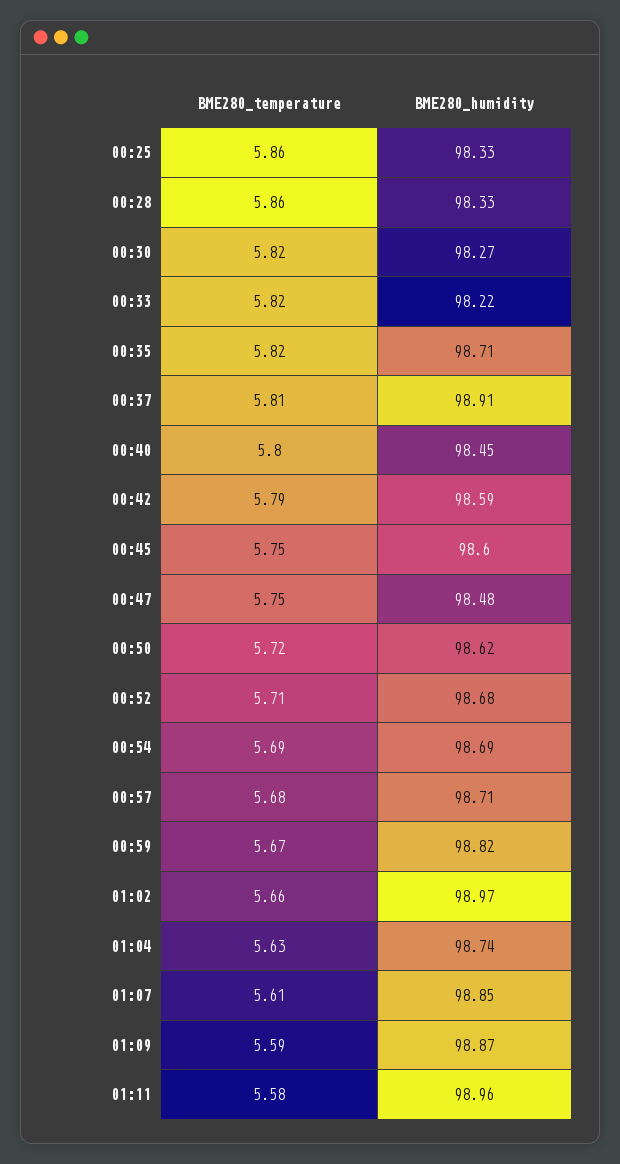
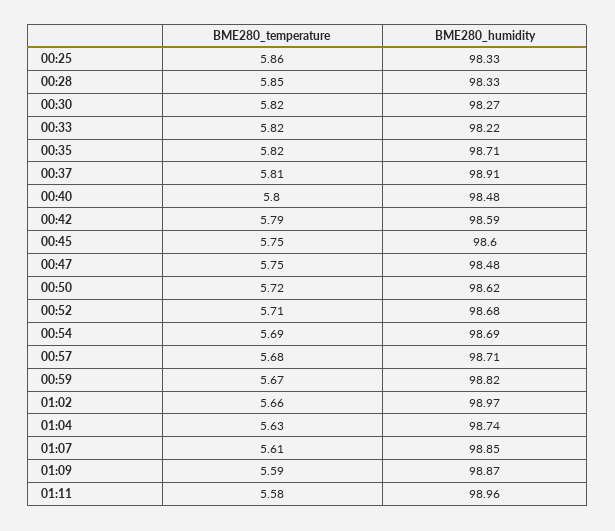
BME280_temperature, 00:28: 5.86 -> 5.85
BME280_humidity, 00:40: 98.45 -> 98.48

